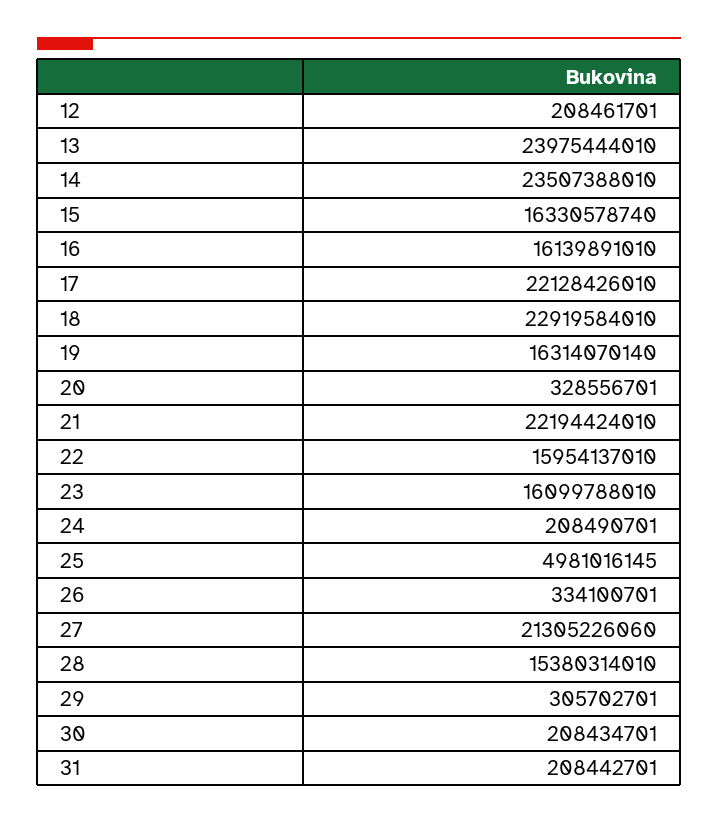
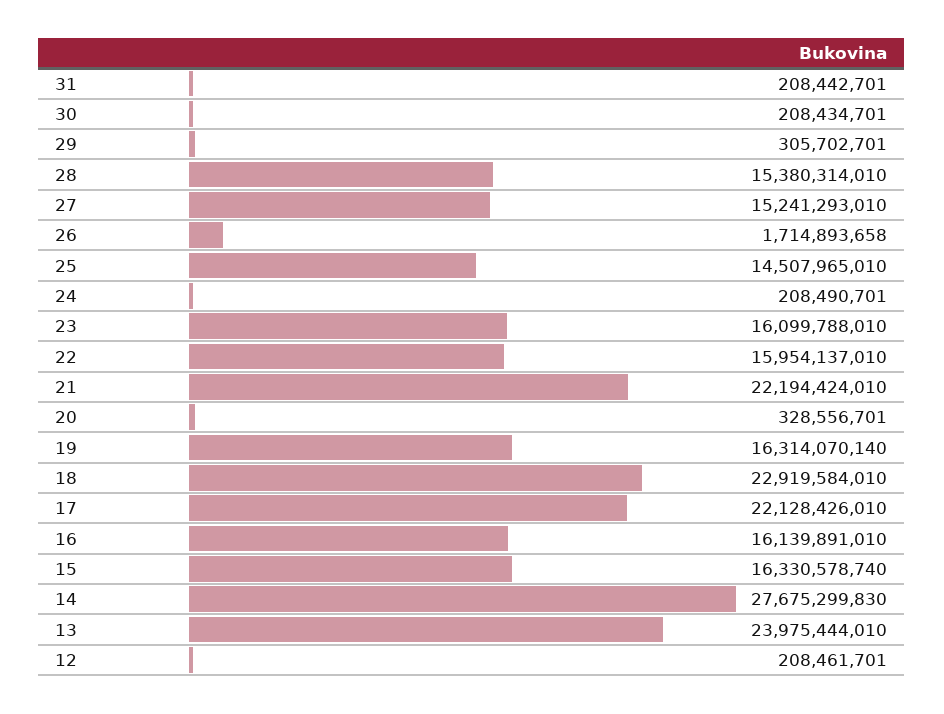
14: 23507388010 -> 27675299830
25: 4981016145 -> 14507965010
26: 334100701 -> 1714893658
27: 21305226060 -> 15241293010

